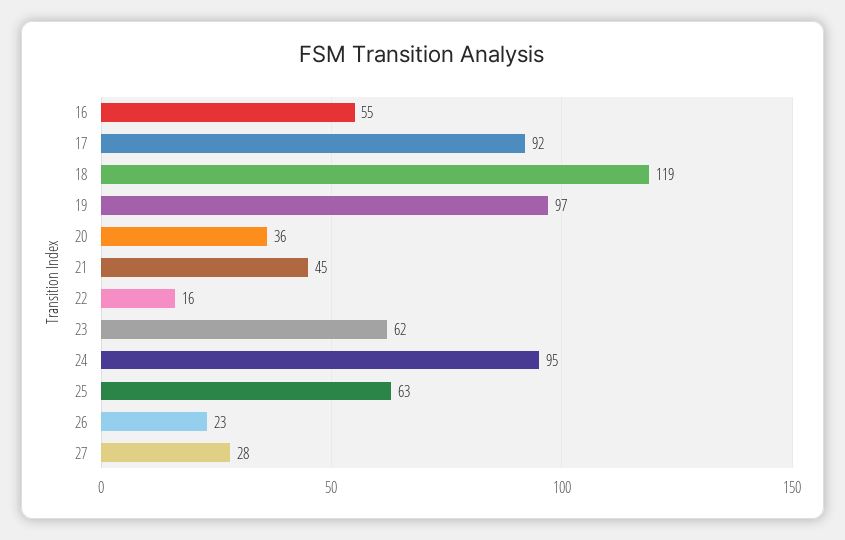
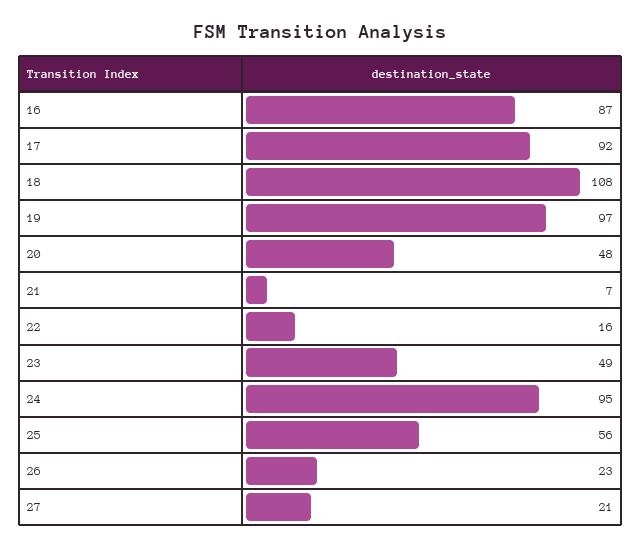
16: 55 -> 87
18: 119 -> 108
20: 36 -> 48
21: 45 -> 7
23: 62 -> 49
25: 63 -> 56
27: 28 -> 21

